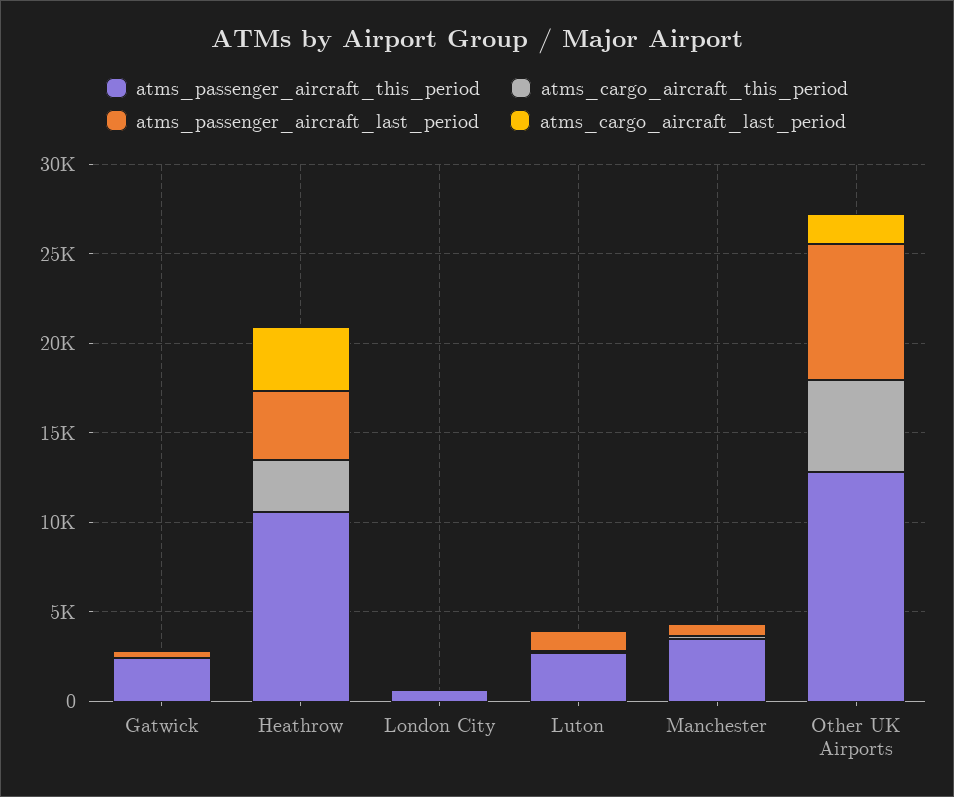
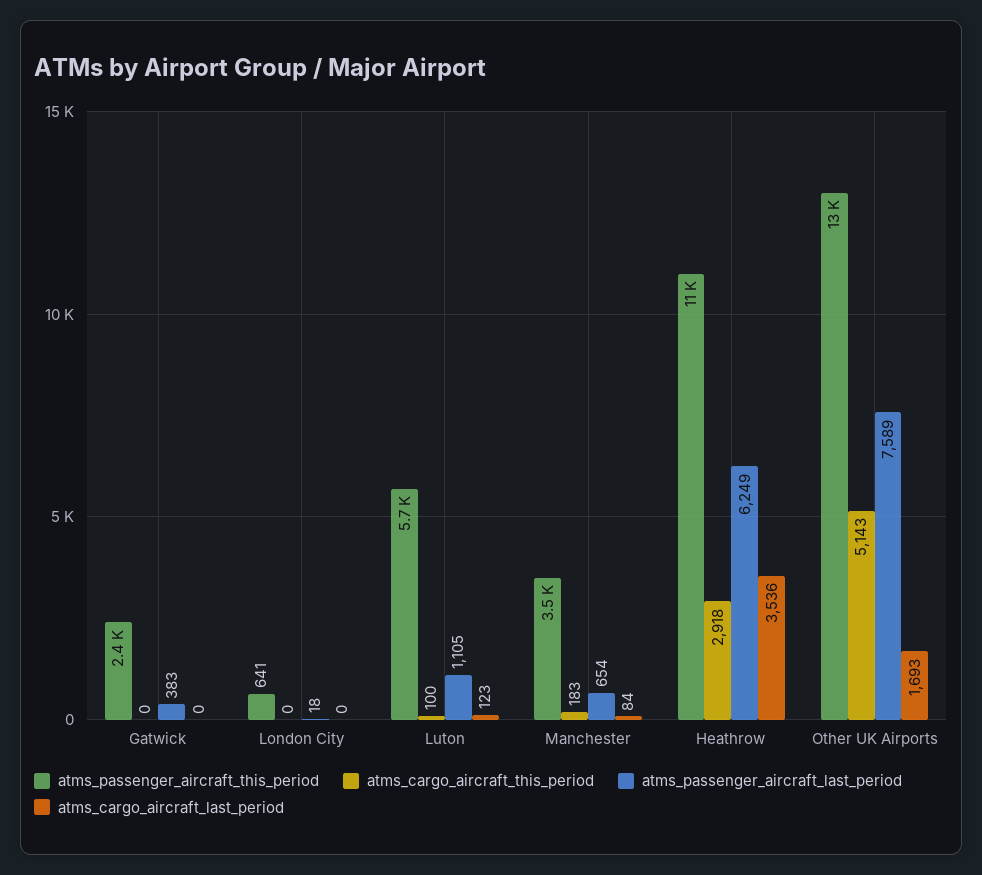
atms_passenger_aircraft_last_period, Heathrow: 4000 -> 6249
atms_passenger_aircraft_this_period, Luton: 3000 -> 5700

